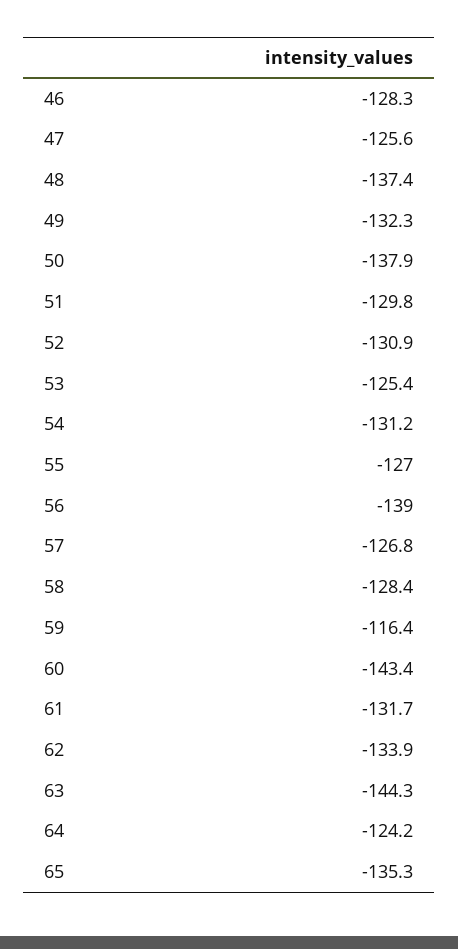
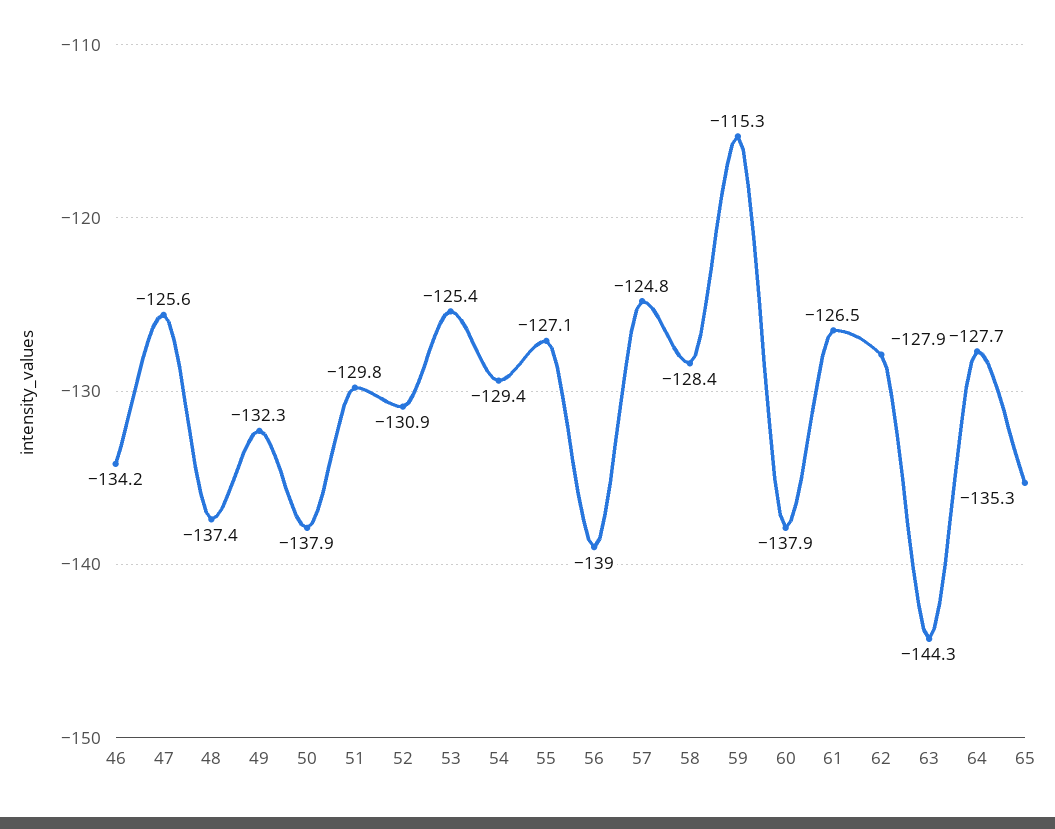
46: -128.3 -> -134.2
54: -131.2 -> -129.4
55: -127 -> -127.1
57: -126.8 -> -124.8
59: -116.4 -> -115.3
60: -143.4 -> -137.9
61: -131.7 -> -126.5
62: -133.9 -> -127.9
64: -124.2 -> -127.7

